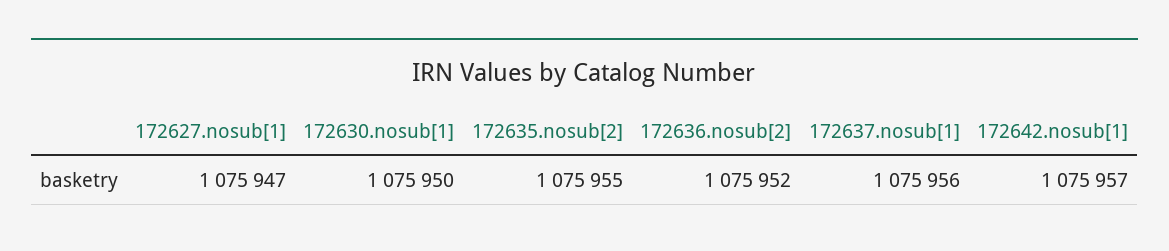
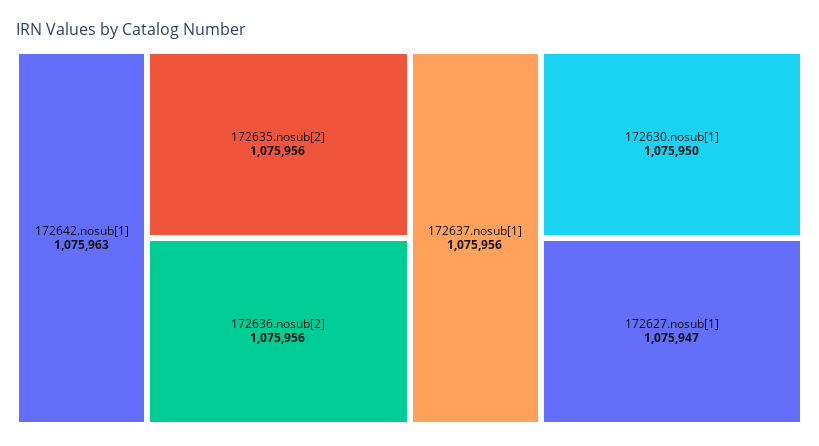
172635.nosub[2]: 1075955 -> 1075956
172636.nosub[2]: 1075952 -> 1075956
172642.nosub[1]: 1075957 -> 1075963

